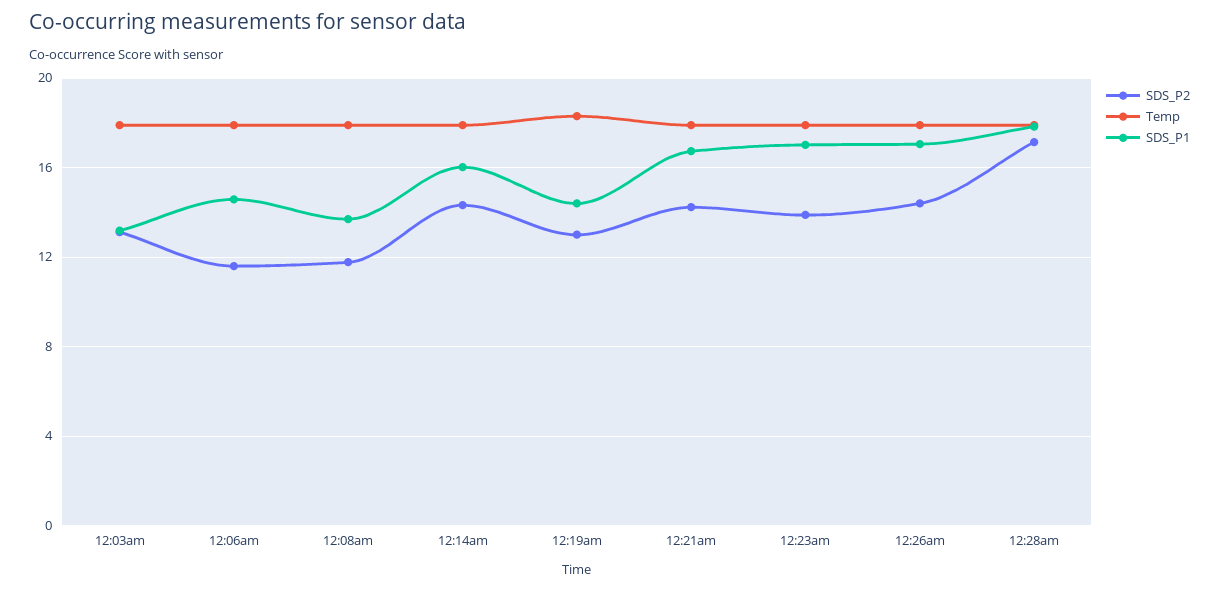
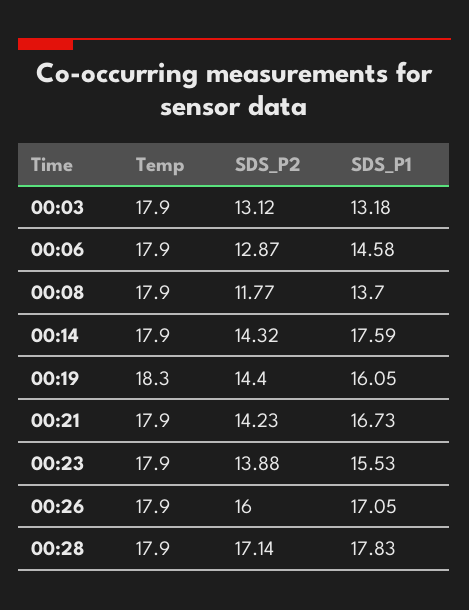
SDS_P2, 12:06am: 11.5 -> 12.87
SDS_P1, 12:14am: 16 -> 17.59
SDS_P2, 12:19am: 13 -> 14.4
SDS_P1, 12:19am: 14.5 -> 16.05
SDS_P1, 12:23am: 17 -> 15.53
SDS_P2, 12:26am: 14.5 -> 16

